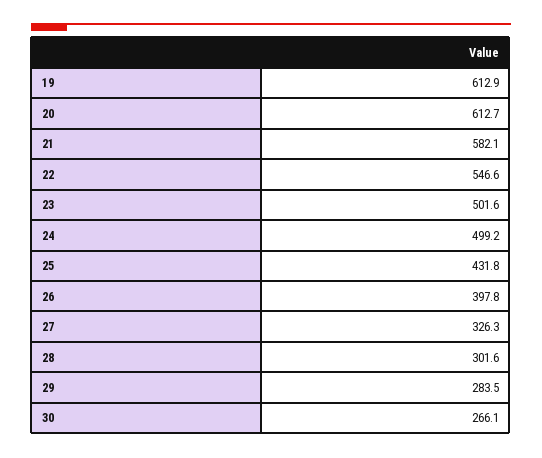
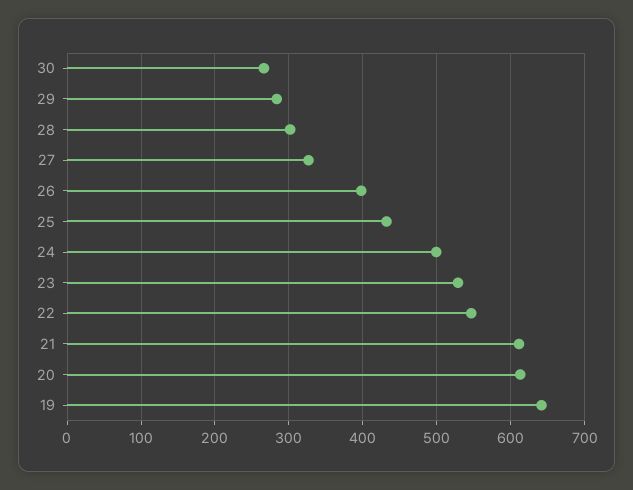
19: 612.9 -> 640
21: 582.1 -> 610
23: 501.6 -> 530

